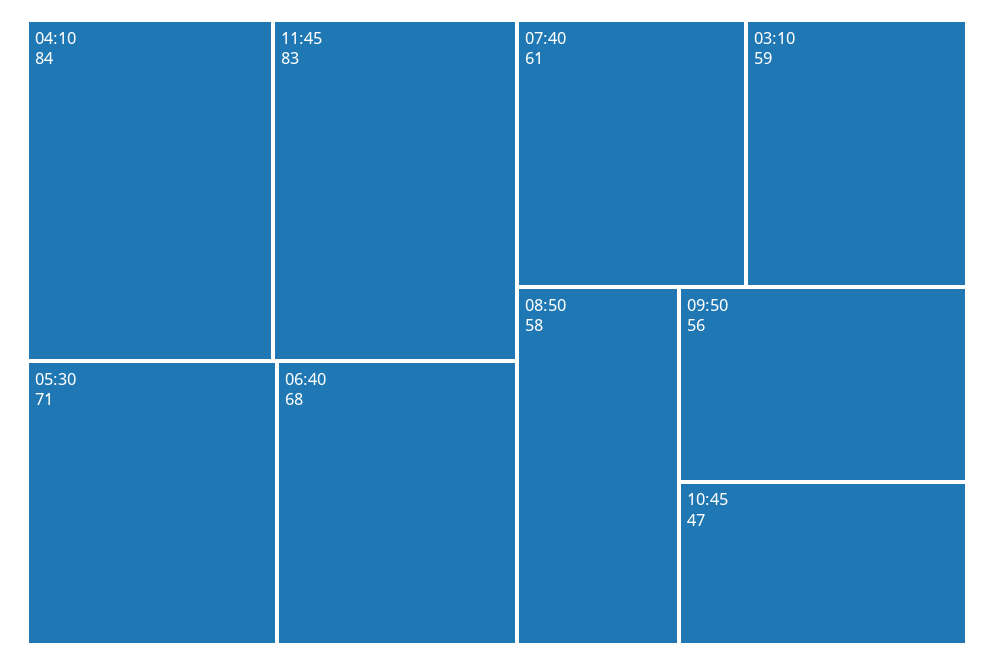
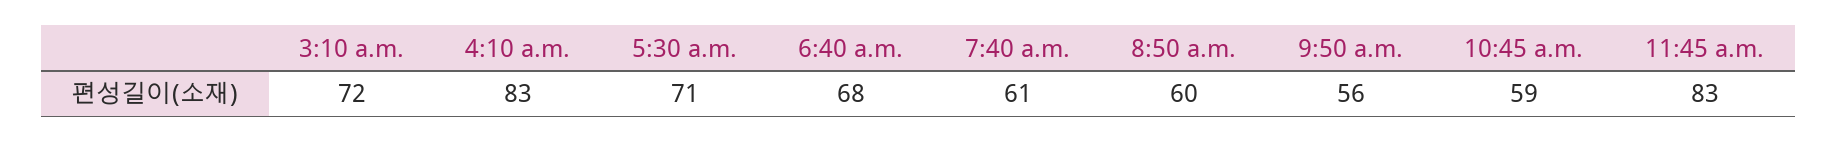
04:10: 84 -> 83
03:10: 59 -> 72
08:50: 58 -> 60
10:45: 47 -> 59

